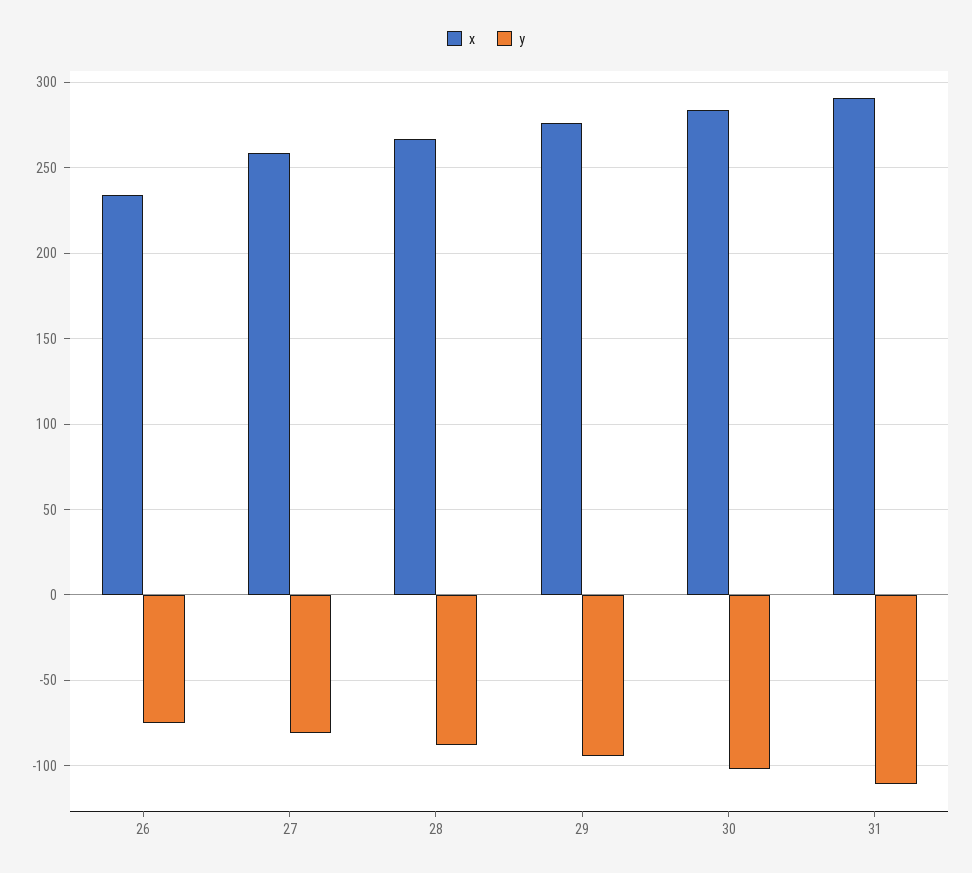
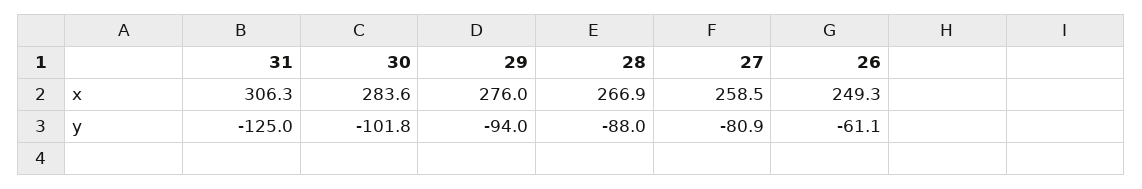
x, 26: 235 -> 249.3
y, 26: -75 -> -61.1
x, 31: 290 -> 306.3
y, 31: -110 -> -125

